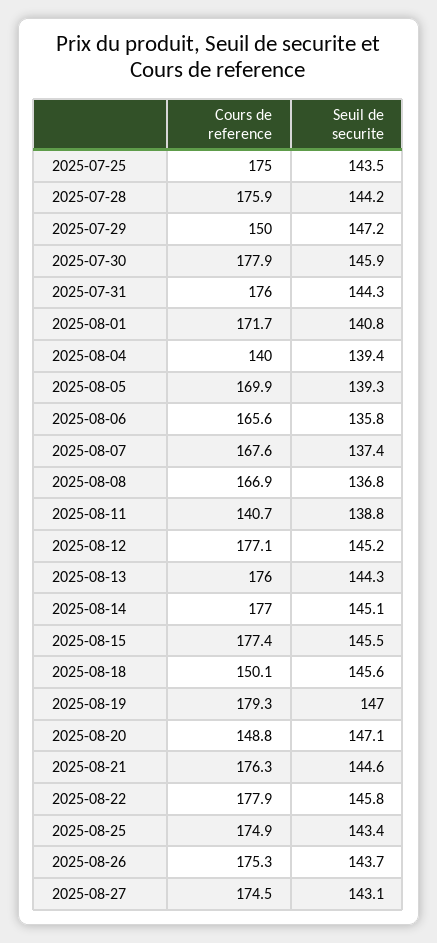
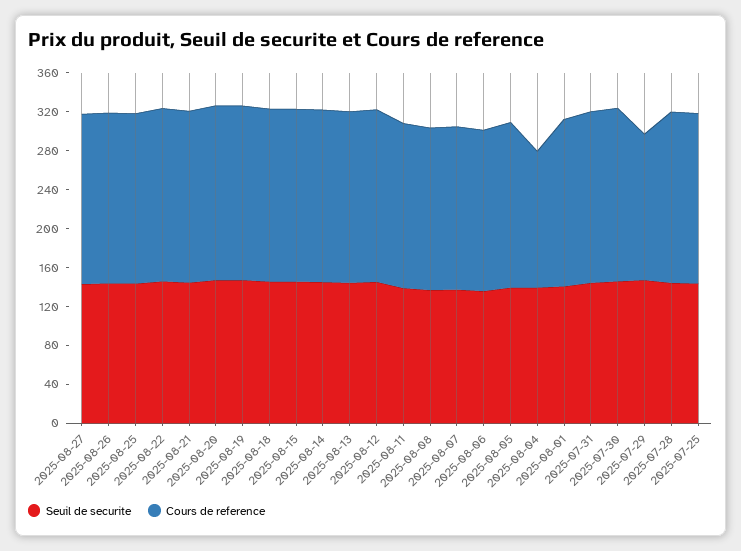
Cours de reference, 2025-08-11: 140.7 -> 170
Cours de reference, 2025-08-18: 150.1 -> 180
Cours de reference, 2025-08-20: 148.8 -> 180

